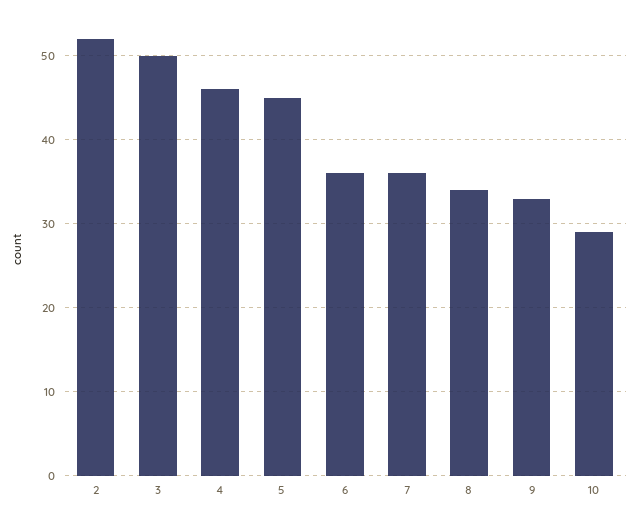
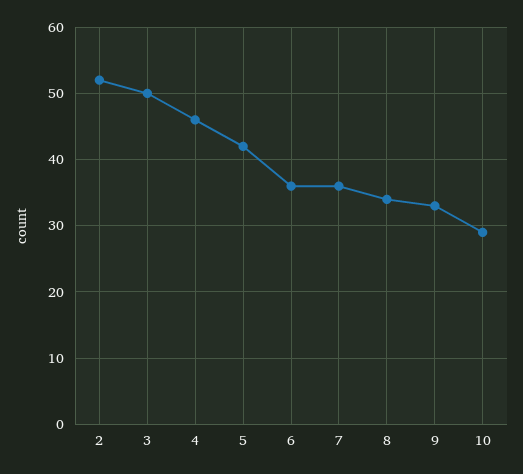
5: 45 -> 42

